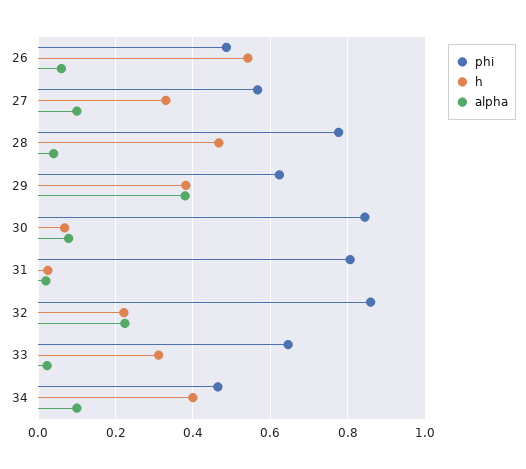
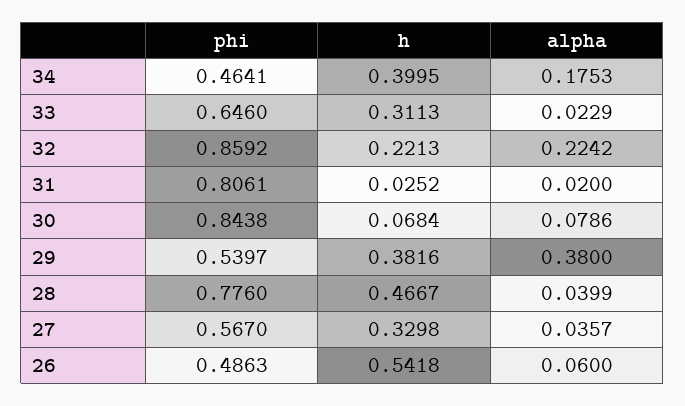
alpha, 27: 0.1 -> 0.0357
phi, 29: 0.62 -> 0.5397
alpha, 34: 0.1 -> 0.1753

